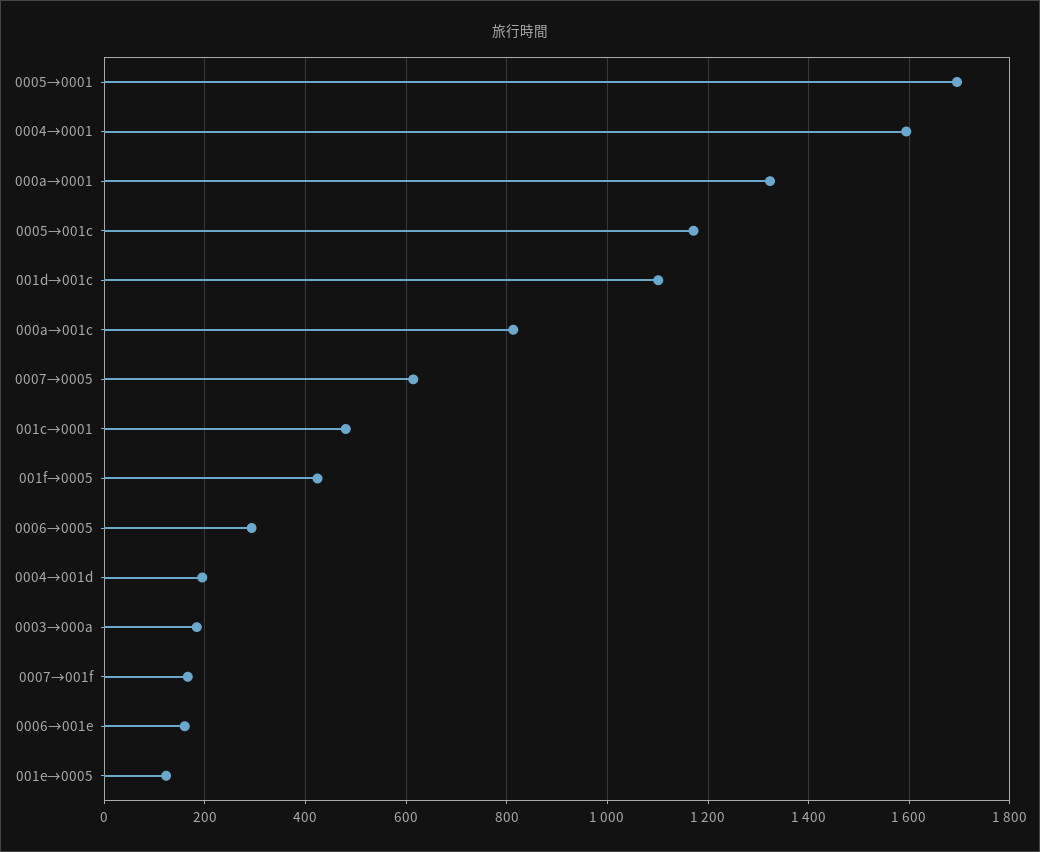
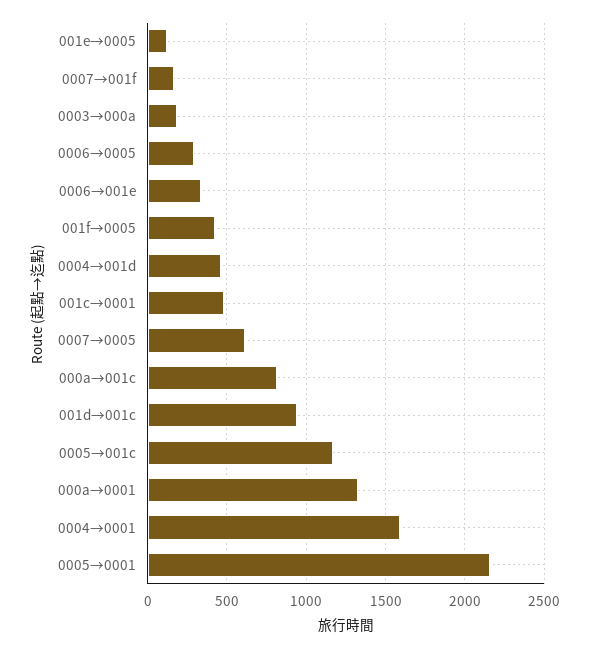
0005→0001: 1700 -> 2150
001d→001c: 1100 -> 950
0004→001d: 200 -> 450
0006→001e: 160 -> 350

